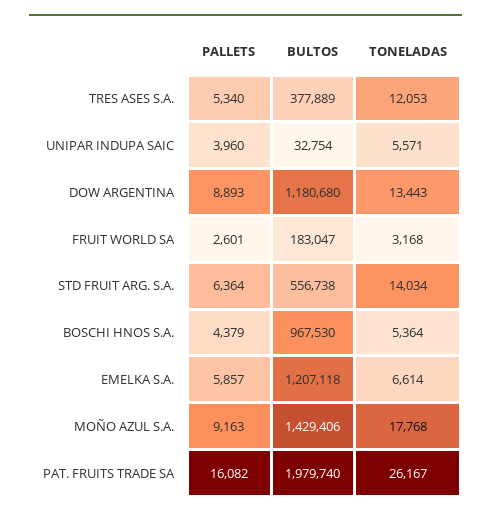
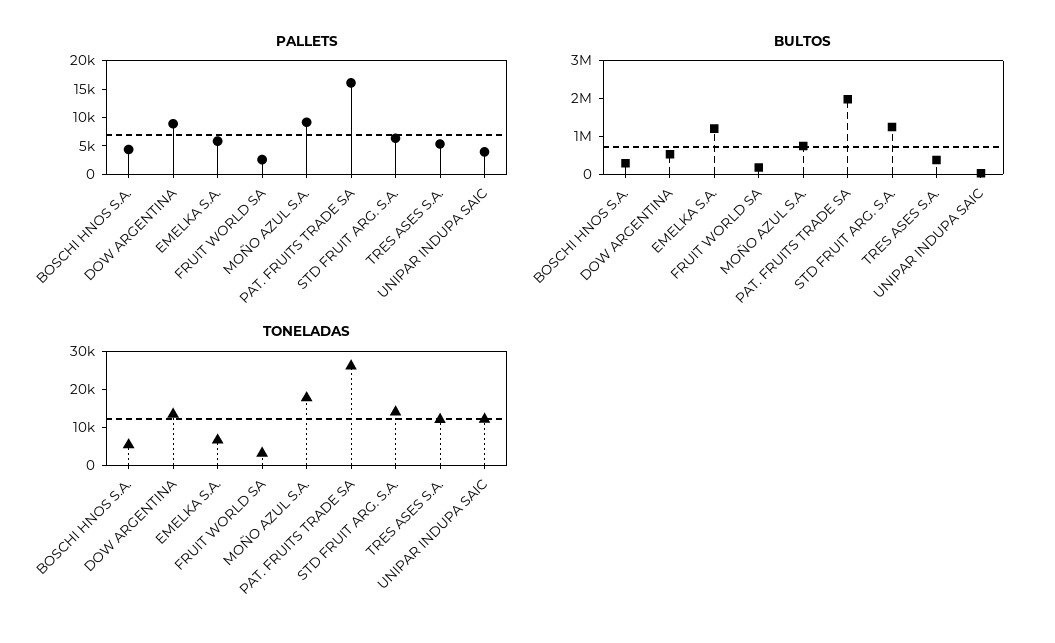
TONELADAS, UNIPAR INDUPA SAIC: 5571 -> 12500
BULTOS, DOW ARGENTINA: 1180680 -> 500000
BULTOS, STD FRUIT ARG. S.A.: 556738 -> 1250000
BULTOS, BOSCHI HNOS S.A.: 967530 -> 250000
BULTOS, MOÑO AZUL S.A.: 1429406 -> 750000

